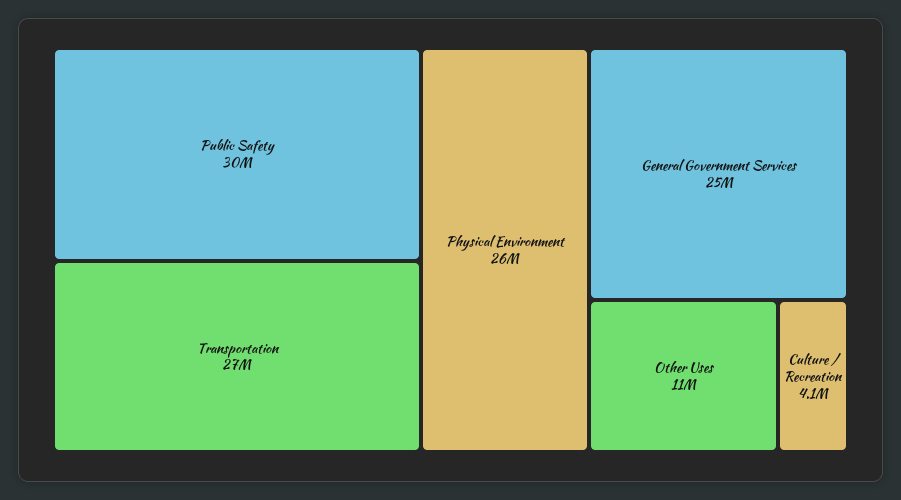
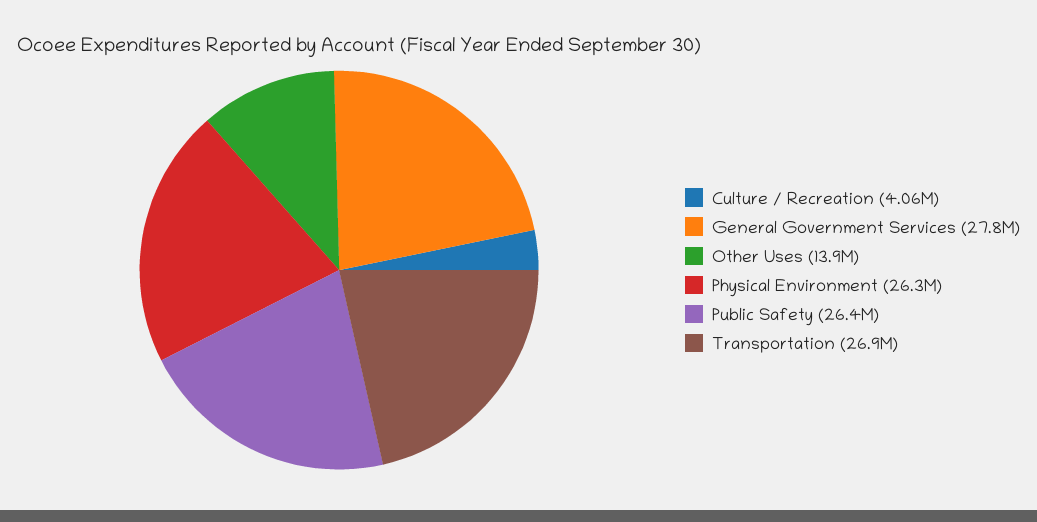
Public Safety: 30000000 -> 26400000
General Government Services: 25000000 -> 27800000
Other Uses: 11000000 -> 13900000

